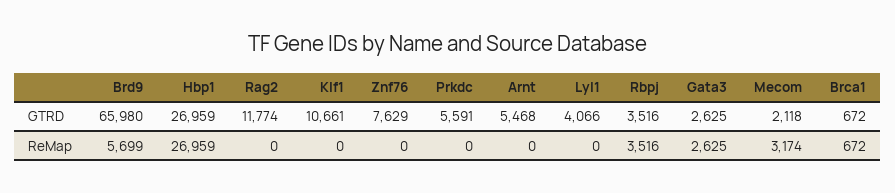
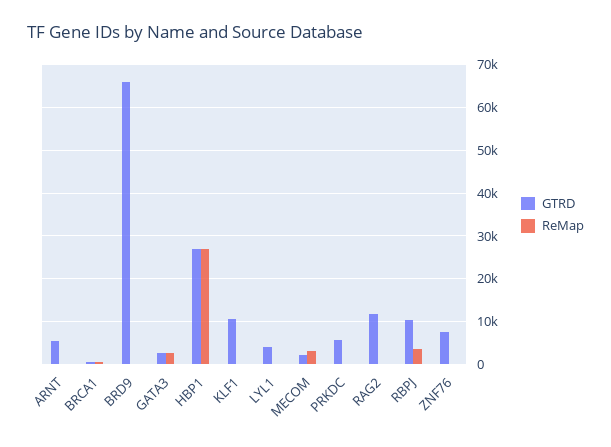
GTRD, Rbpj: 3516 -> 10000
ReMap, Brd9: 5699 -> 0

